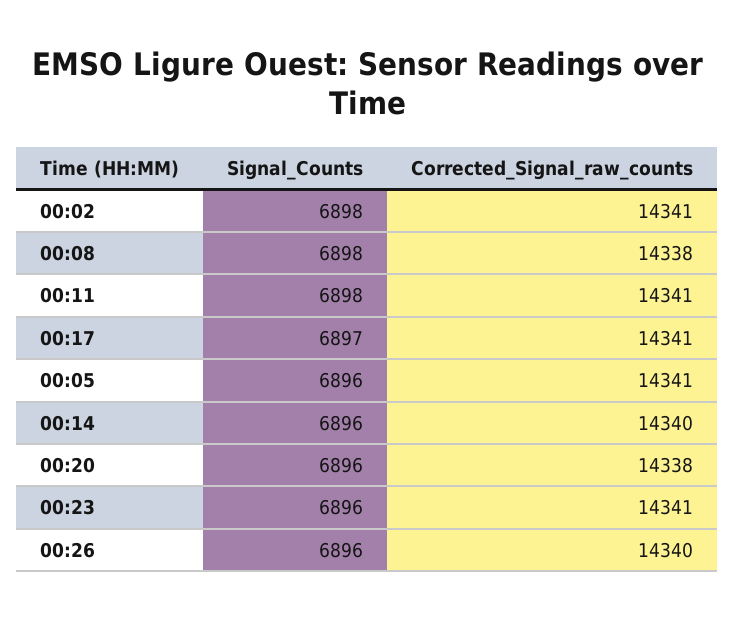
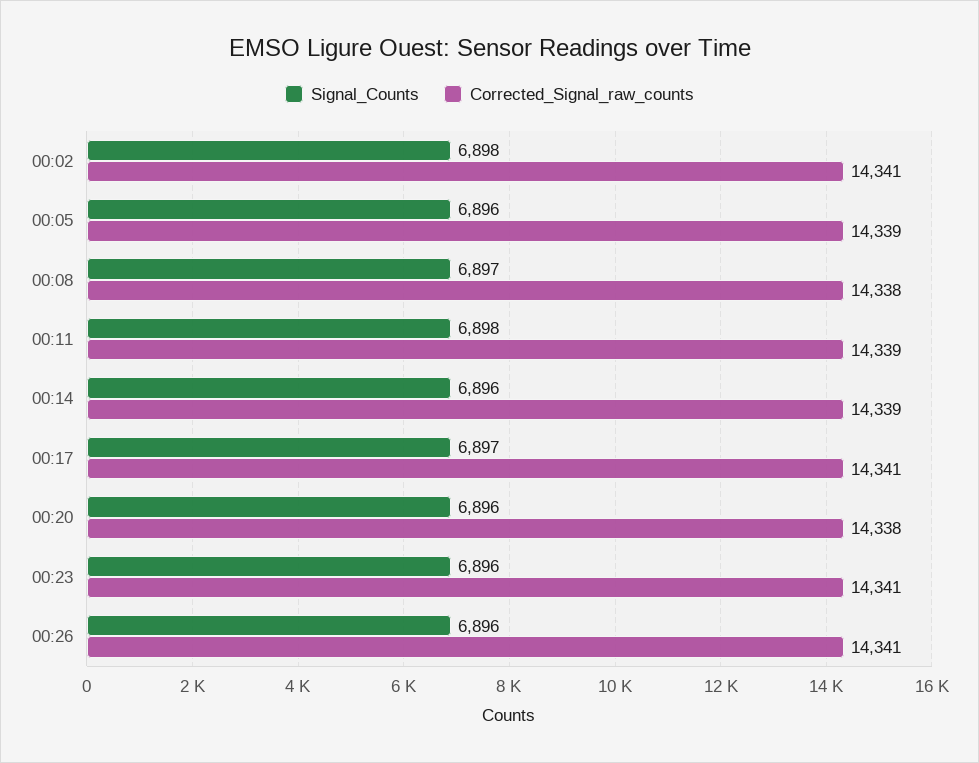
Signal_Counts, 00:08: 6898 -> 6897
Corrected_Signal_raw_counts, 00:11: 14341 -> 14339
Corrected_Signal_raw_counts, 00:05: 14341 -> 14339
Corrected_Signal_raw_counts, 00:14: 14340 -> 14339
Corrected_Signal_raw_counts, 00:26: 14340 -> 14341

